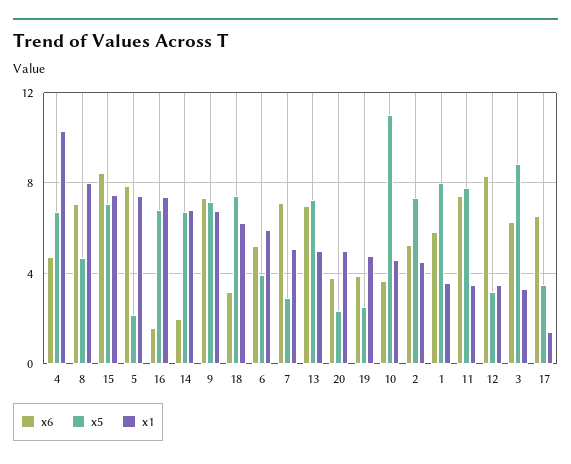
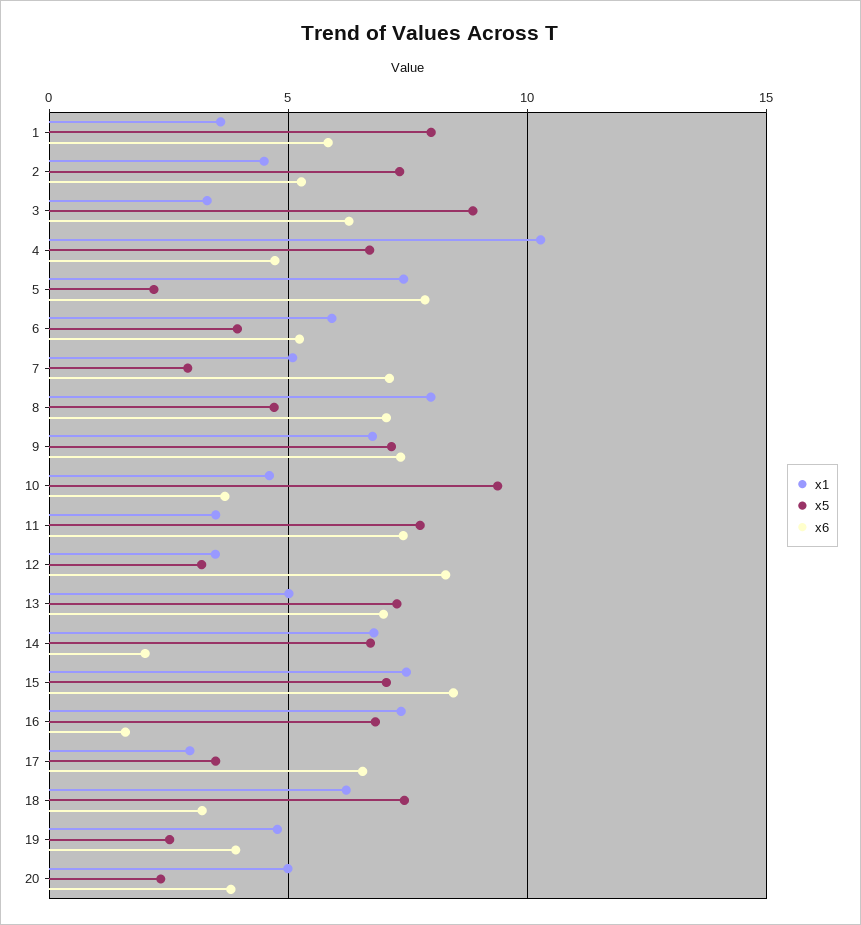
x5, 10: 11 -> 9.5
x1, 17: 1.5 -> 3

